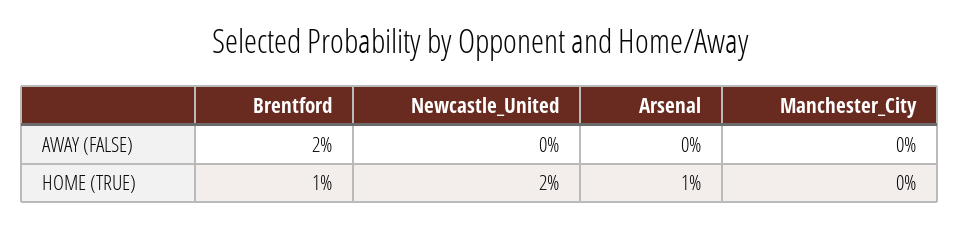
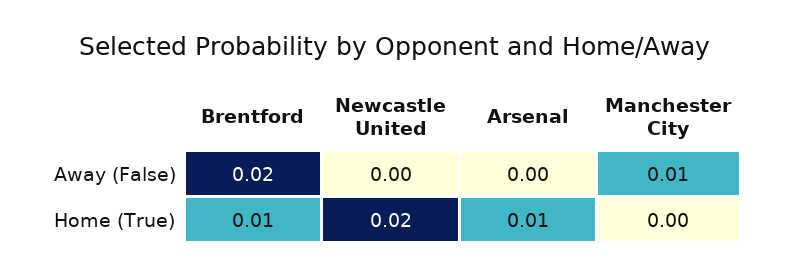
Manchester_City, AWAY (FALSE): 0 -> 0.01

